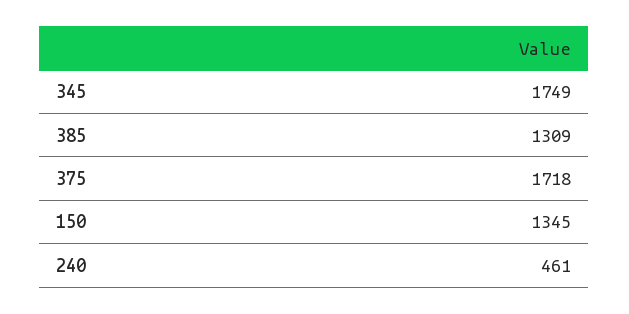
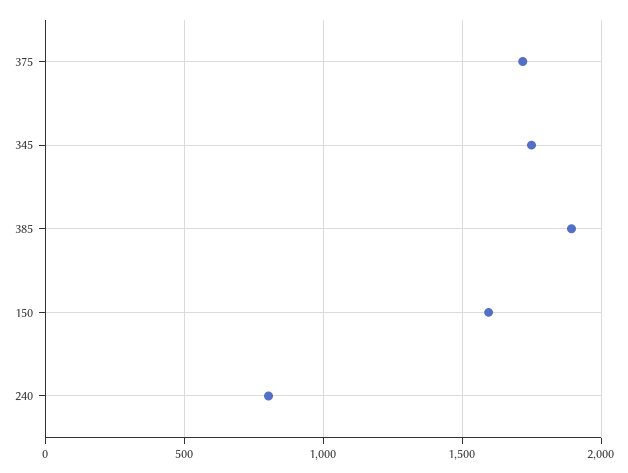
385: 1309 -> 1900
150: 1345 -> 1600
240: 461 -> 800

